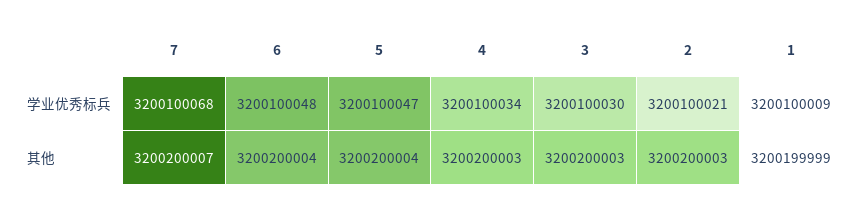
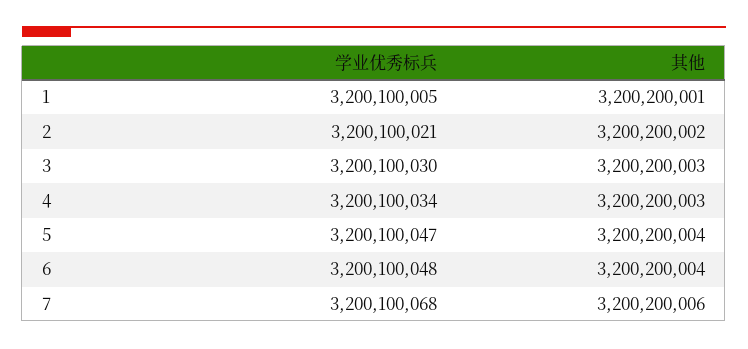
1, 学业优秀标兵: 3200100009 -> 3200100005
7, 其他: 3200200007 -> 3200200006
2, 其他: 3200200003 -> 3200200002
1, 其他: 3200199999 -> 3200200001

